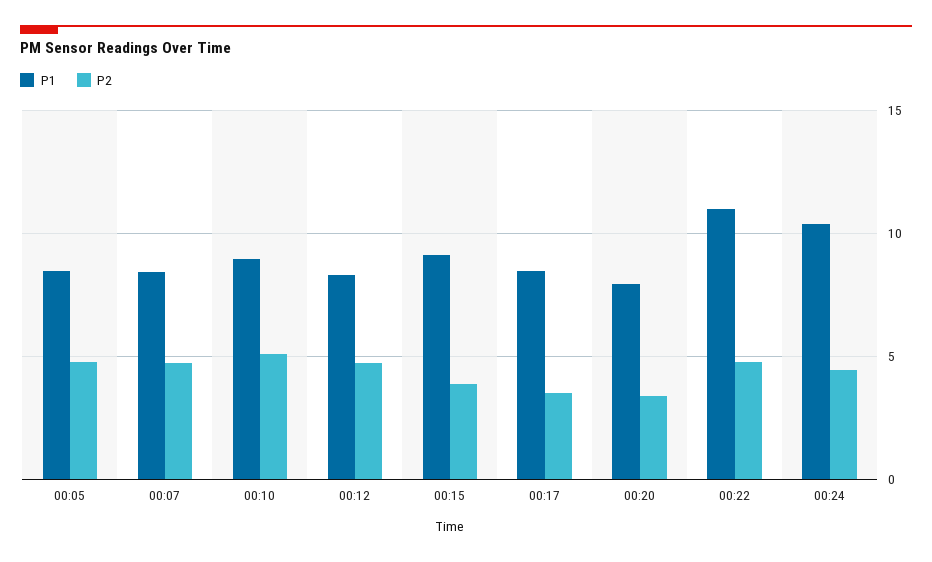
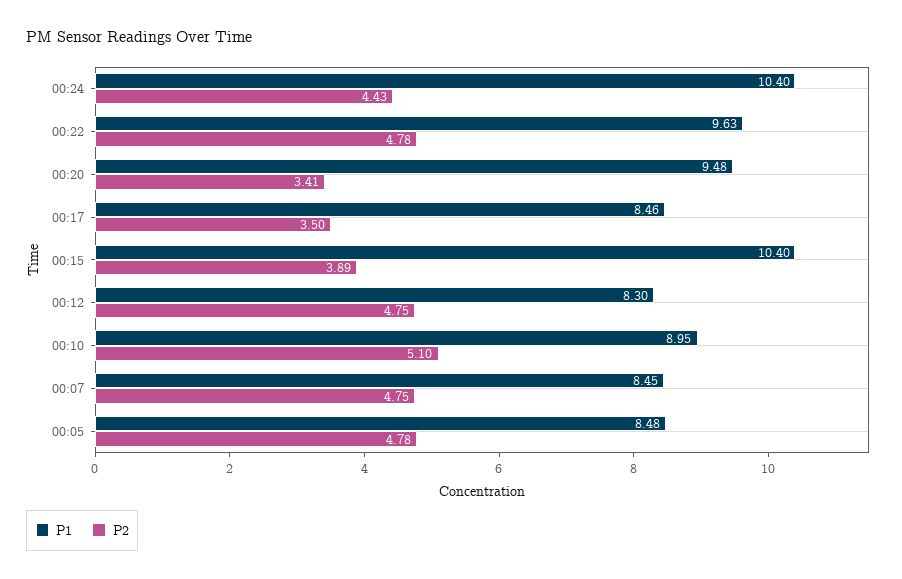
P1, 00:15: 9 -> 10.4
P1, 00:20: 8 -> 9.48
P1, 00:22: 11 -> 9.63

